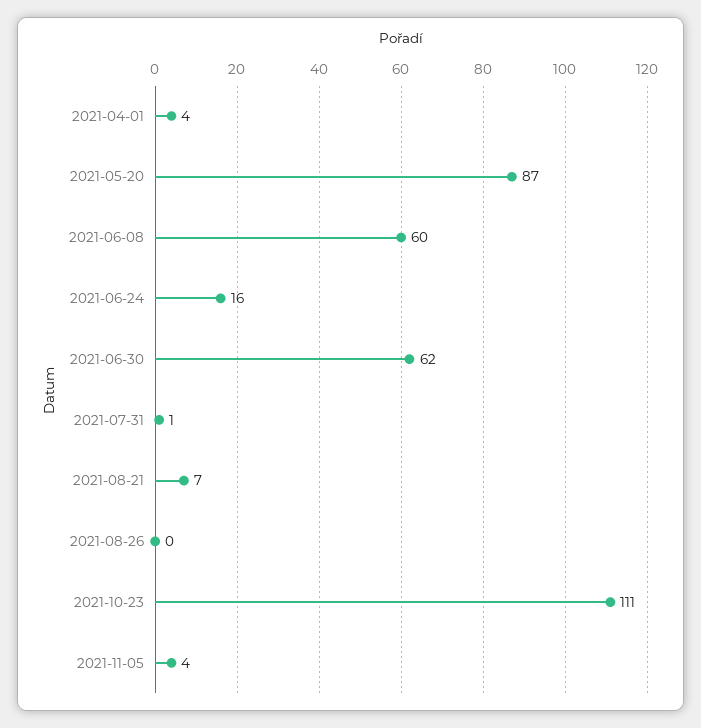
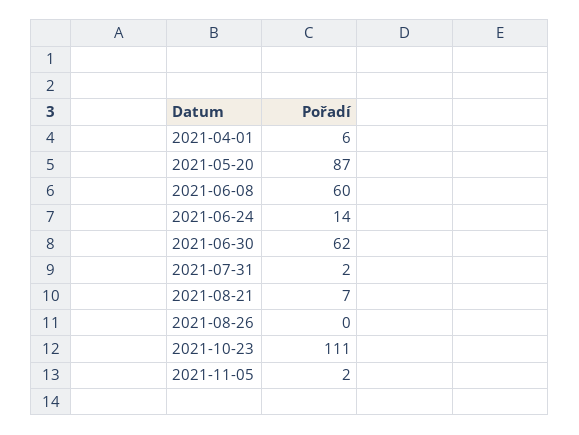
2021-04-01: 4 -> 6
2021-06-24: 16 -> 14
2021-07-31: 1 -> 2
2021-11-05: 4 -> 2

